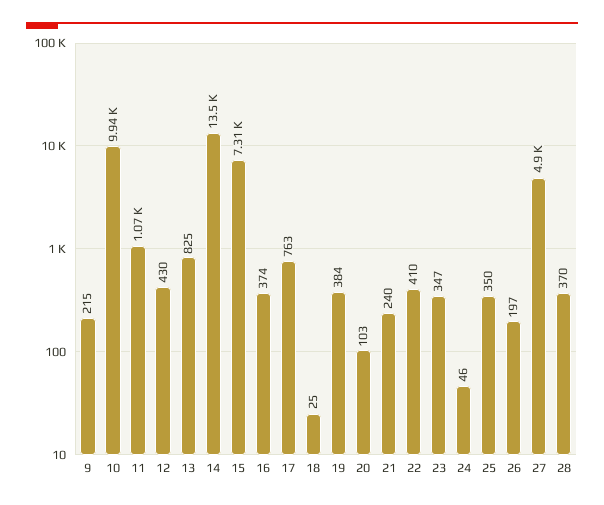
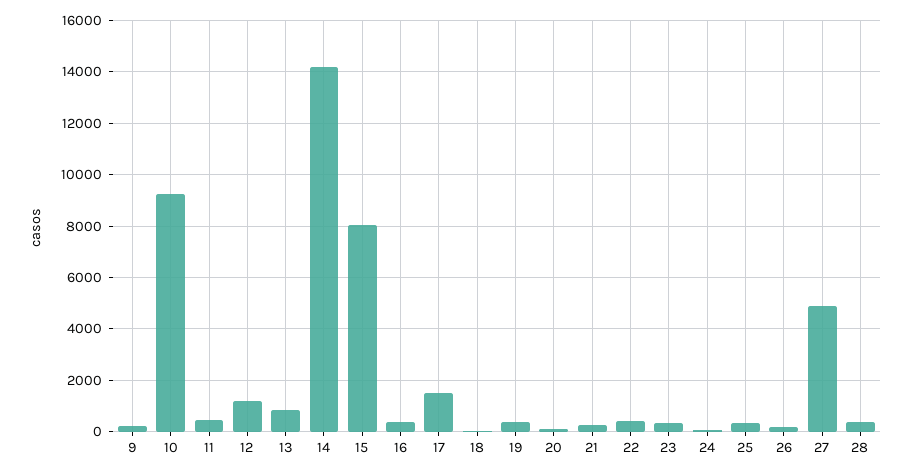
10: 9940 -> 9250
11: 1070 -> 500
12: 430 -> 1250
14: 13500 -> 14250
15: 7310 -> 8000
17: 763 -> 1500

